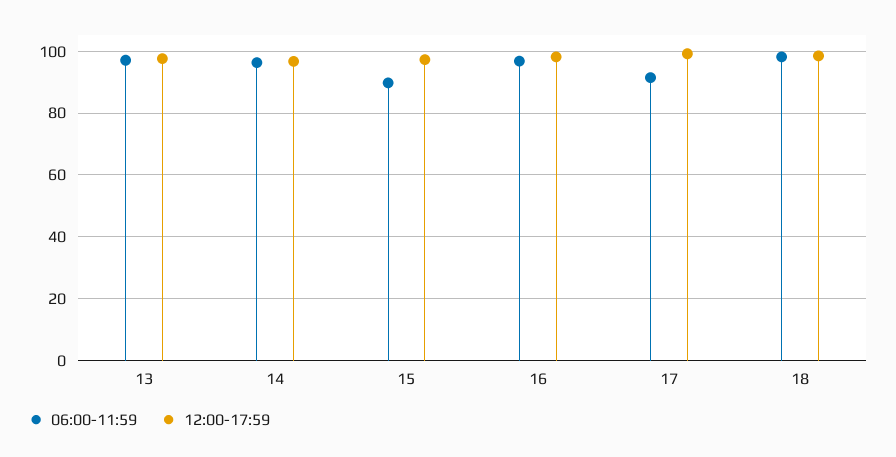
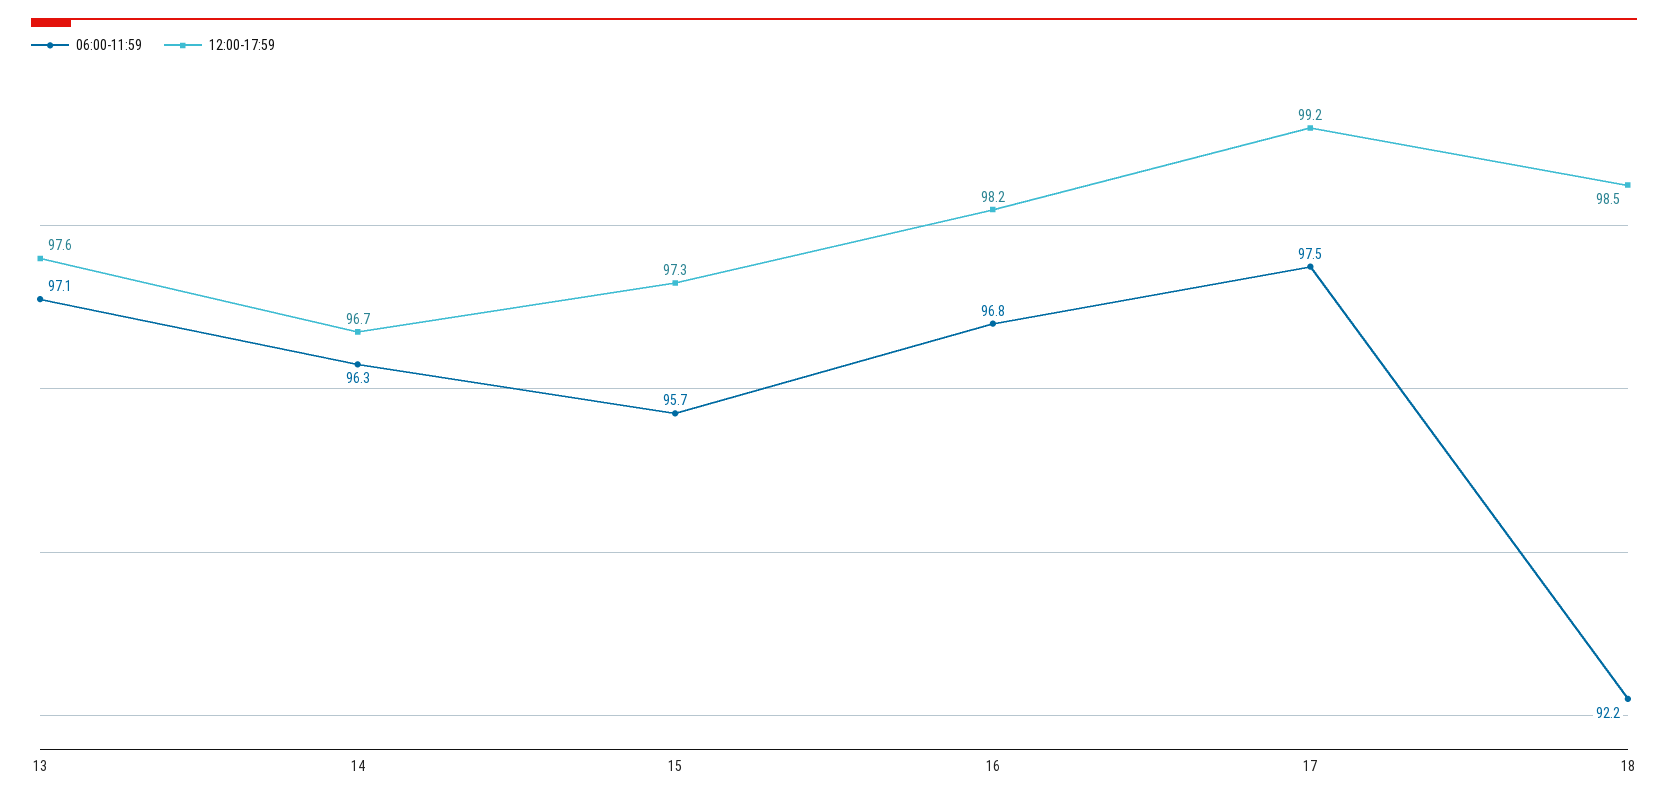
06:00-11:59, 15: 90 -> 95.7
06:00-11:59, 17: 92 -> 97.5
06:00-11:59, 18: 98 -> 92.2

